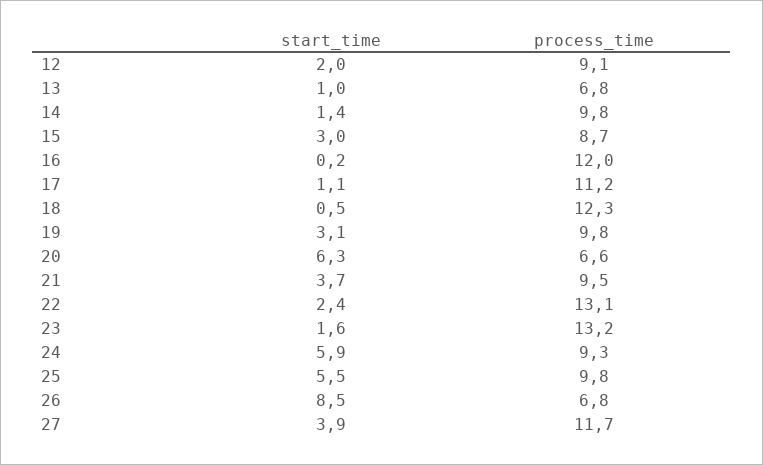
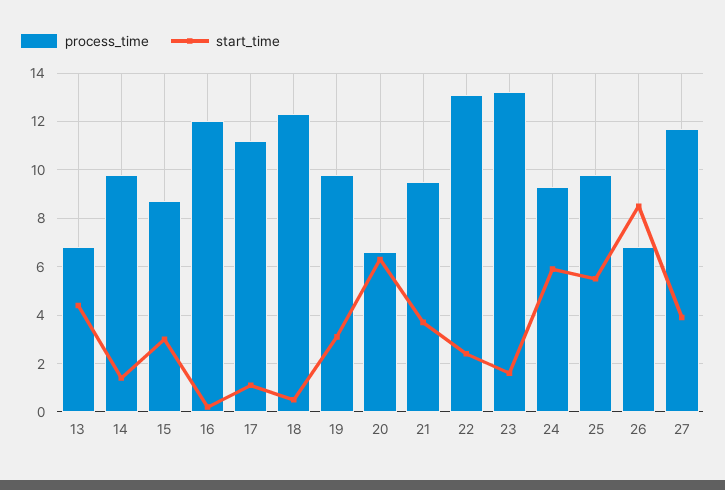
start_time, 12: 2 -> none
process_time, 12: 9.1 -> none
start_time, 13: 1 -> 4.5

